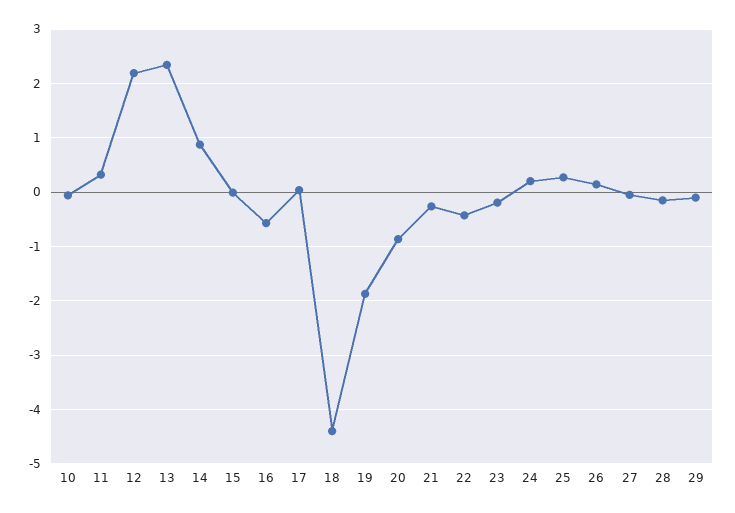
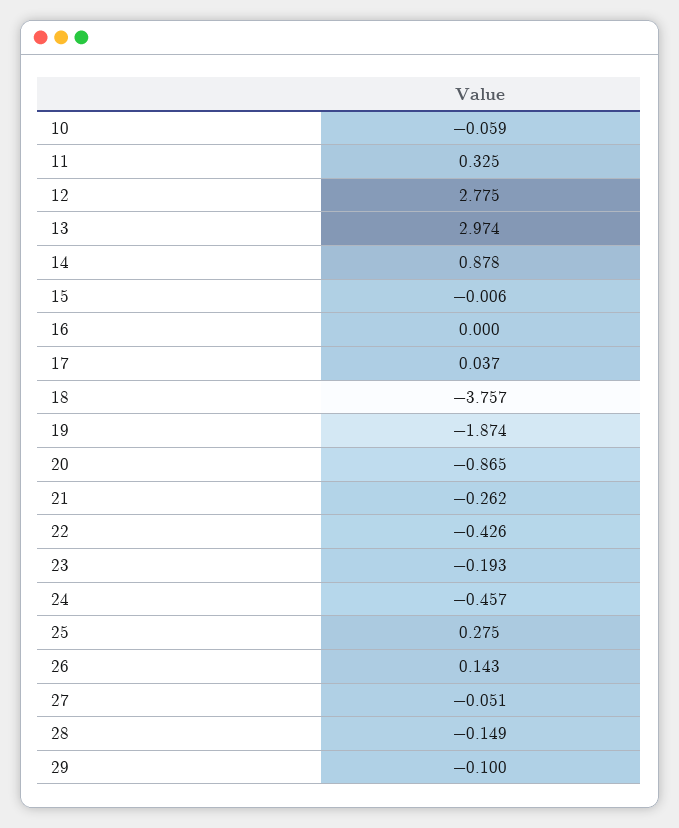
12: 2.2 -> 2.775
13: 2.4 -> 2.974
16: -0.6 -> 0
18: -4.4 -> -3.757
24: 0.2 -> -0.457

